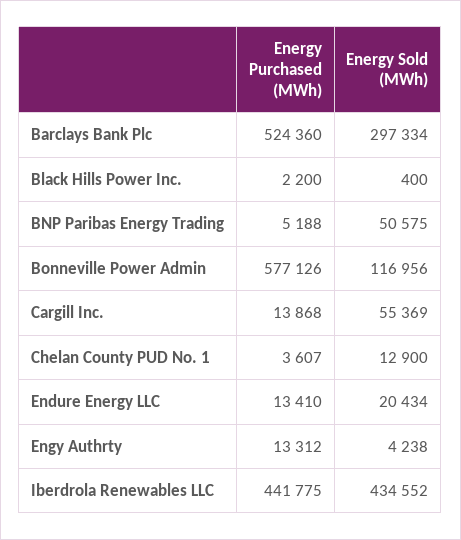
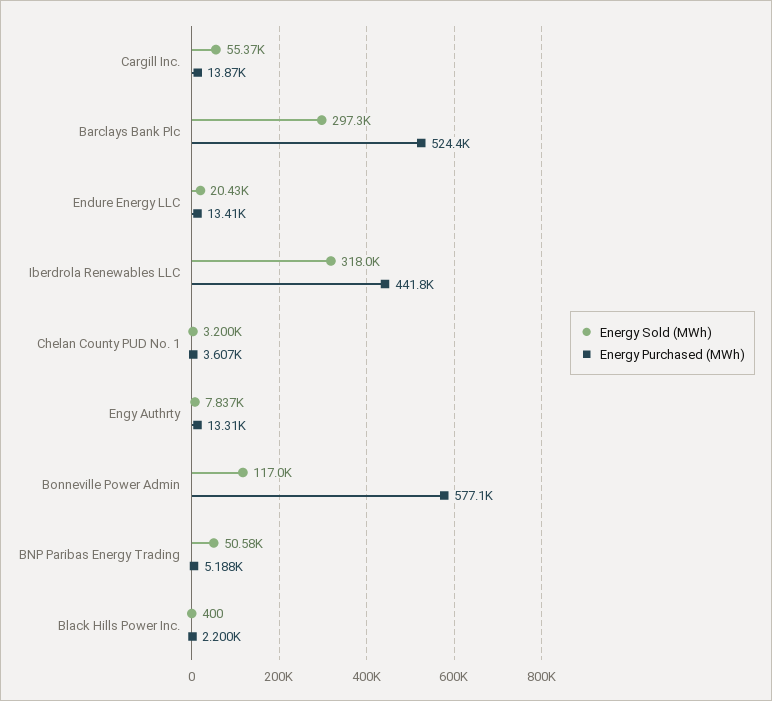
Energy Sold (MWh), Chelan County PUD No. 1: 12900 -> 3200
Energy Sold (MWh), Engy Authrty: 4238 -> 7837
Energy Sold (MWh), Iberdrola Renewables LLC: 434552 -> 318000

